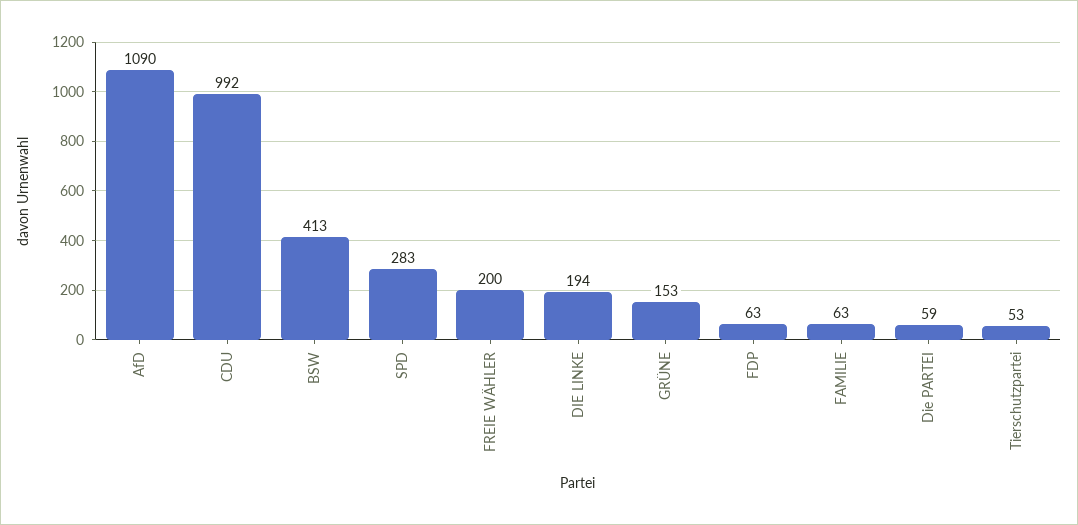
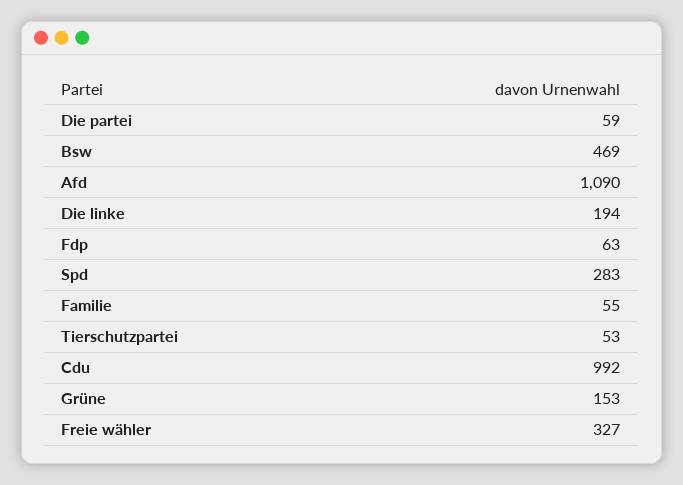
BSW: 413 -> 469
FREIE WÄHLER: 200 -> 327
FAMILIE: 63 -> 55

